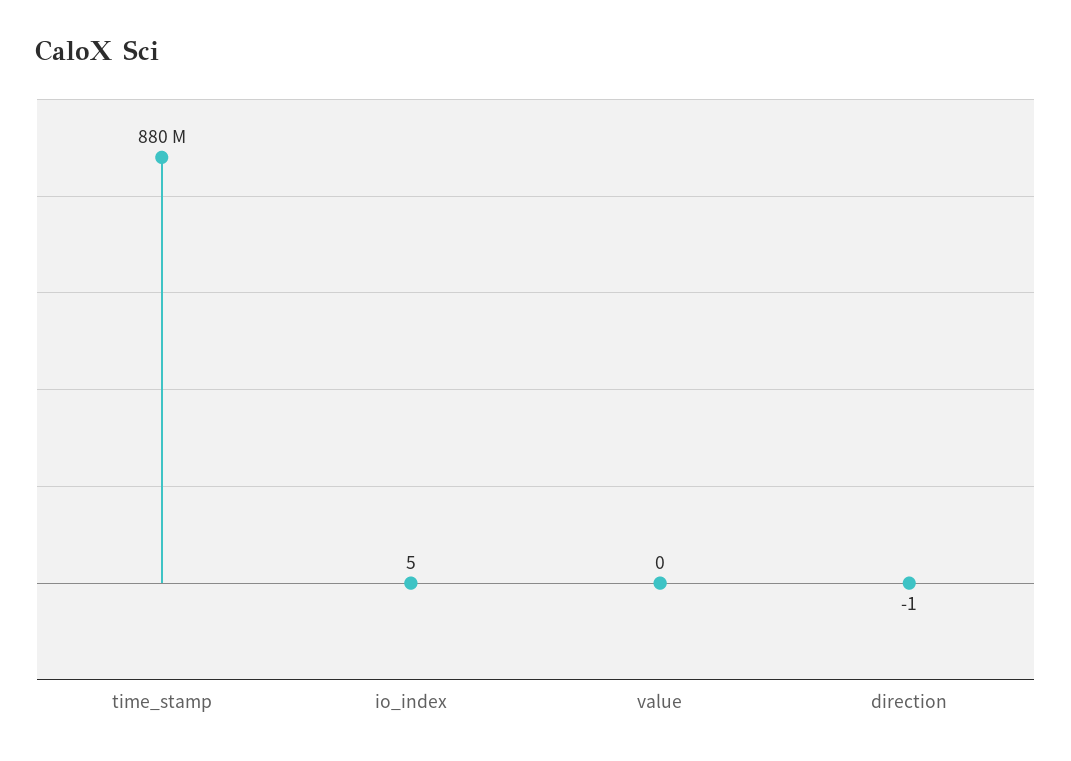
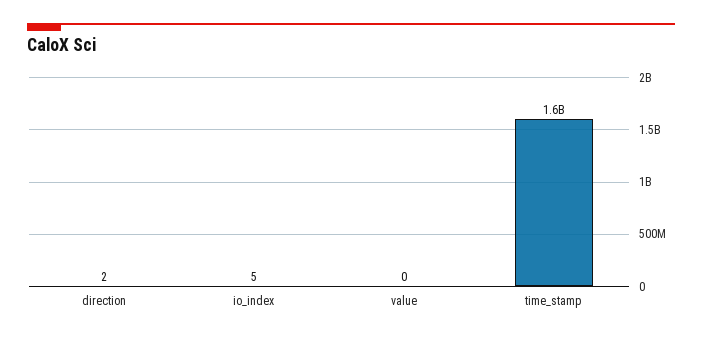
time_stamp: 880000000 -> 1600000000
direction: -1 -> 2

